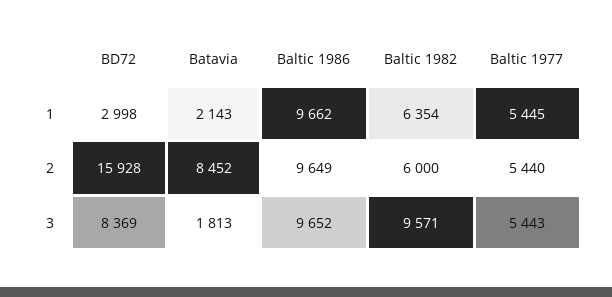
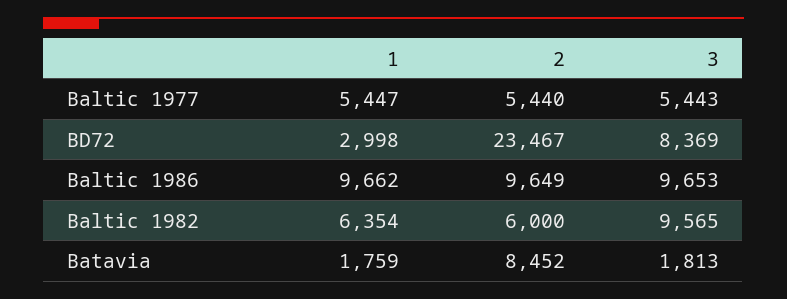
Batavia, 1: 2143 -> 1759
Baltic 1977, 1: 5445 -> 5447
BD72, 2: 15928 -> 23467
Baltic 1986, 3: 9652 -> 9653
Baltic 1982, 3: 9571 -> 9565

